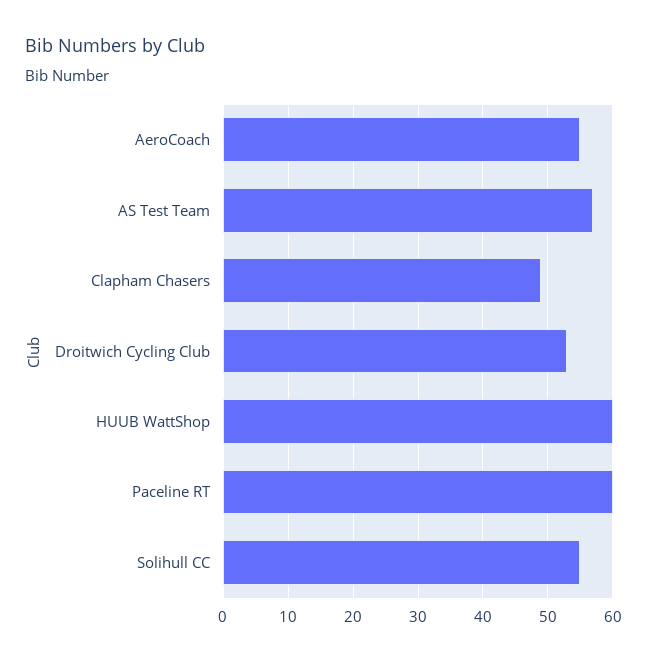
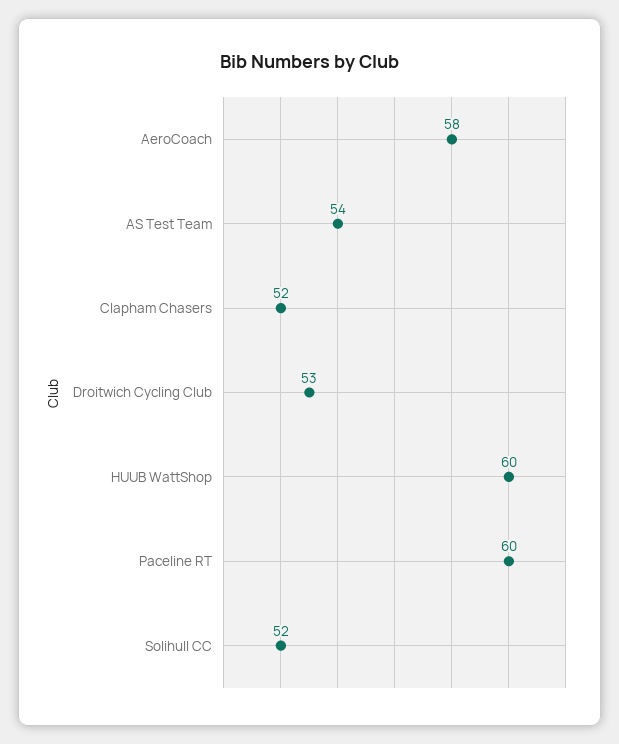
AeroCoach: 55 -> 58
AS Test Team: 57 -> 54
Clapham Chasers: 49 -> 52
Solihull CC: 55 -> 52

